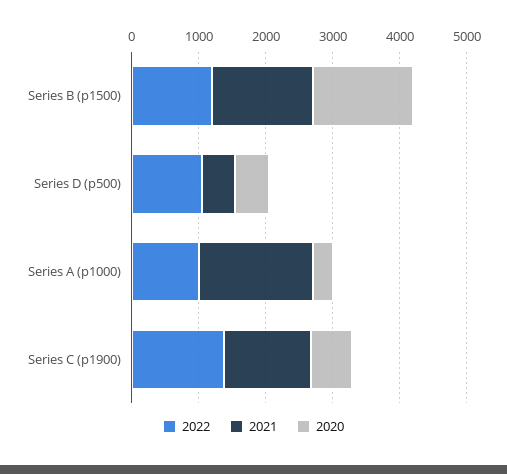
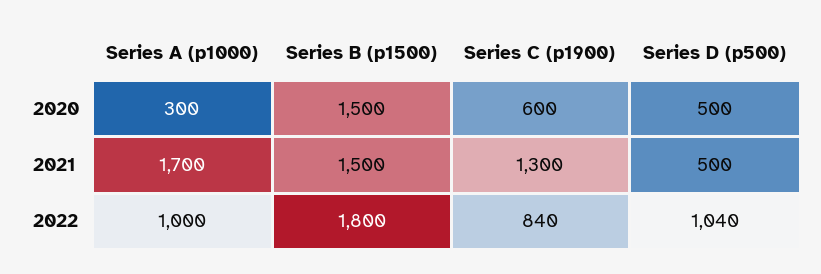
2022, Series B (p1500): 1200 -> 1800
2022, Series C (p1900): 1400 -> 840

